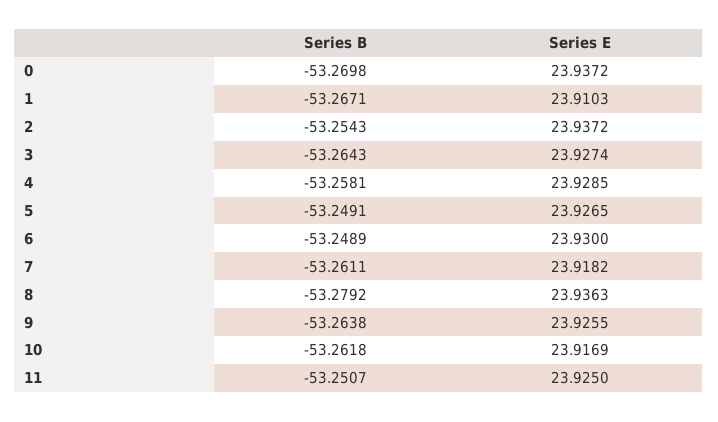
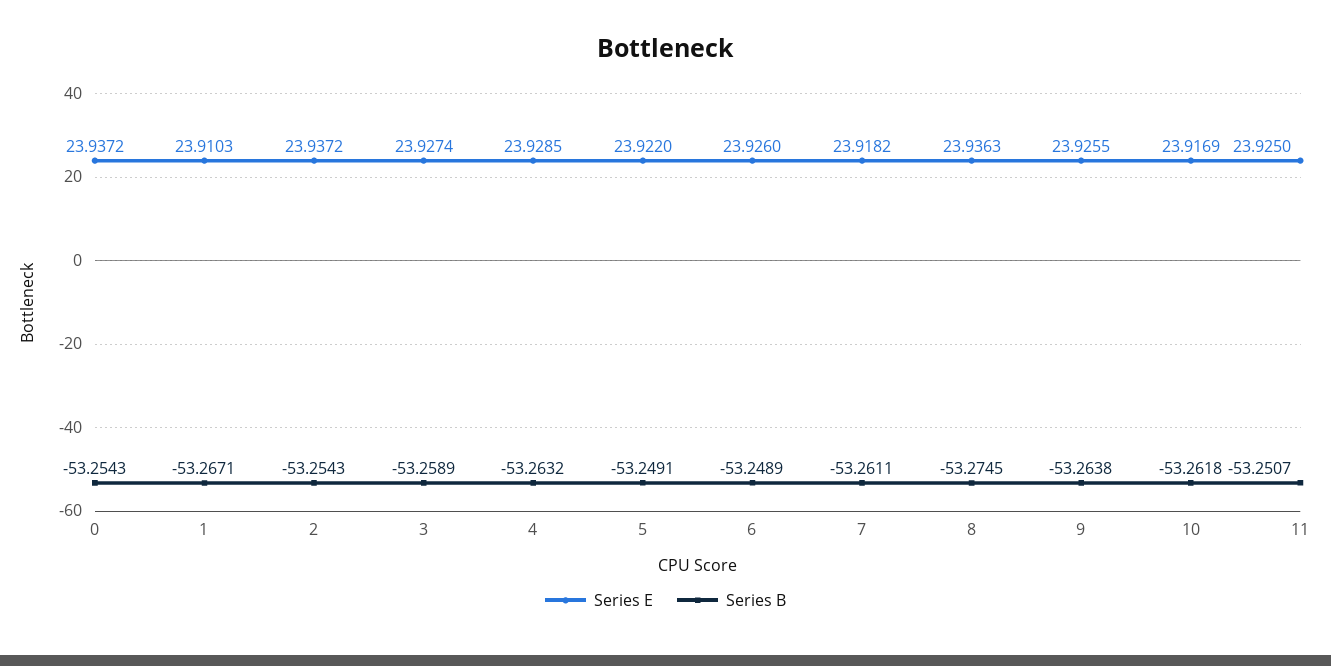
Series B, 0: -53.2698 -> -53.2543
Series B, 3: -53.2643 -> -53.2589
Series B, 4: -53.2581 -> -53.2632
Series E, 5: 23.9265 -> 23.922
Series E, 6: 23.93 -> 23.926
Series B, 8: -53.2792 -> -53.2745

